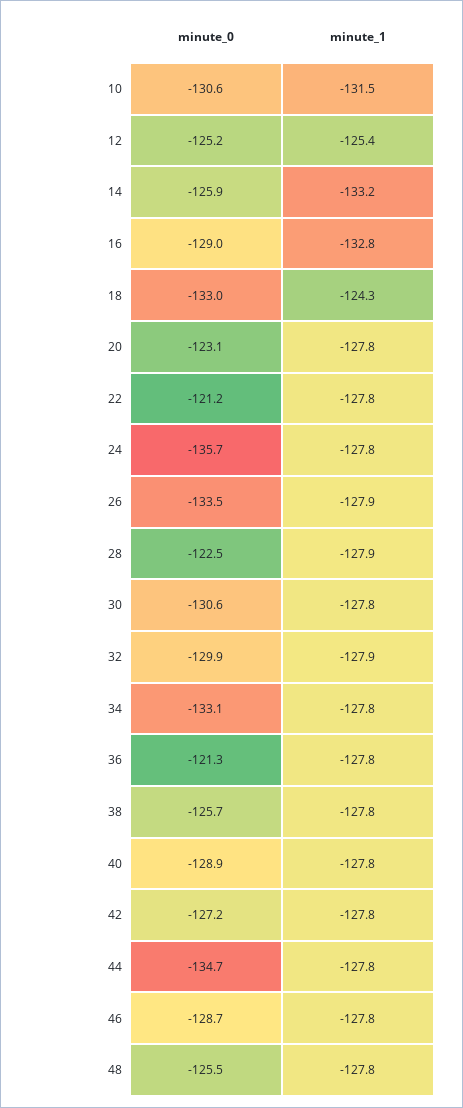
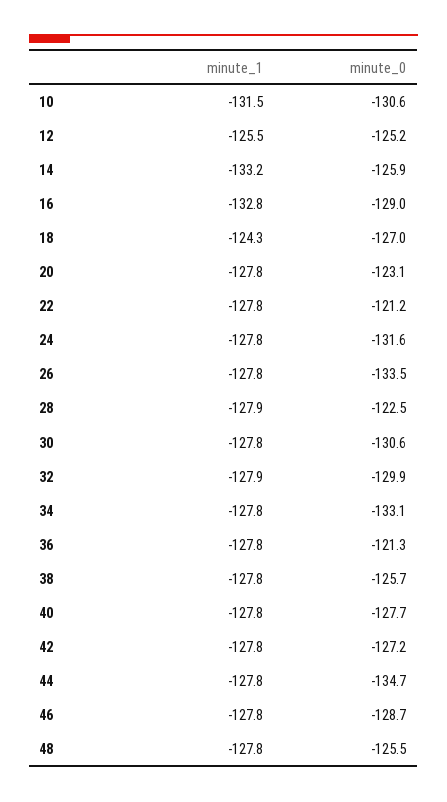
minute_1, 12: -125.4 -> -125.5
minute_0, 18: -133 -> -127
minute_0, 24: -135.7 -> -131.6
minute_1, 26: -127.9 -> -127.8
minute_0, 40: -128.9 -> -127.7

